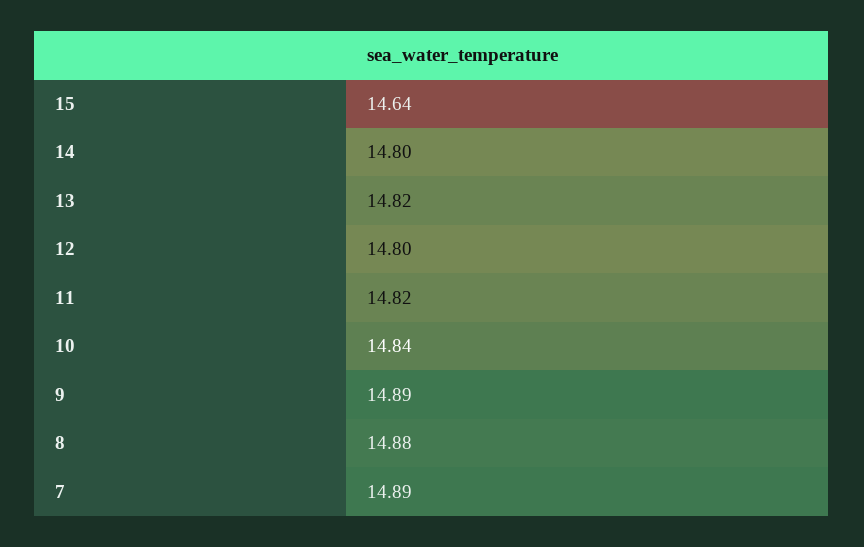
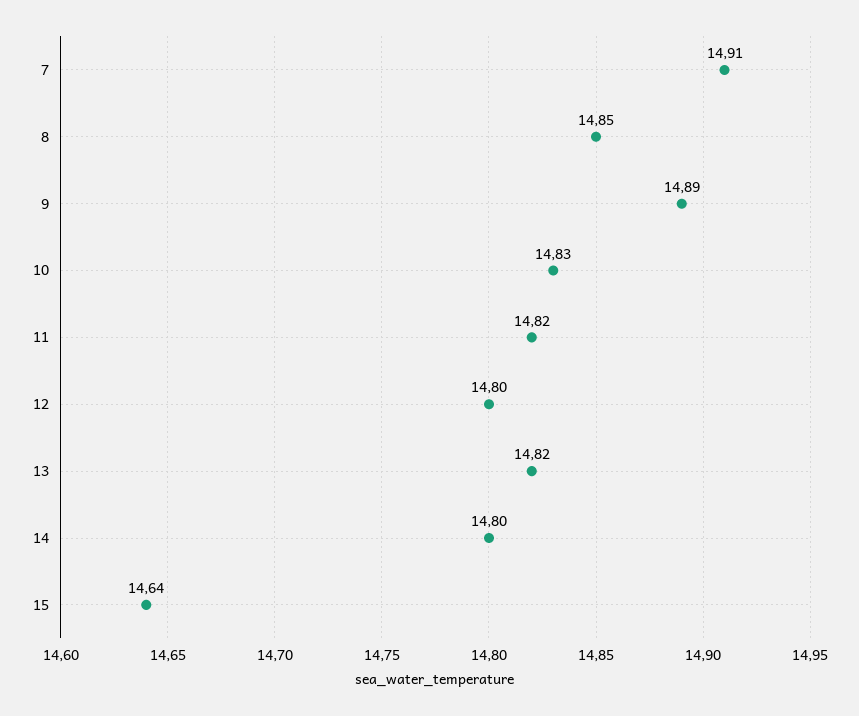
10: 14.84 -> 14.83
8: 14.88 -> 14.85
7: 14.89 -> 14.91

